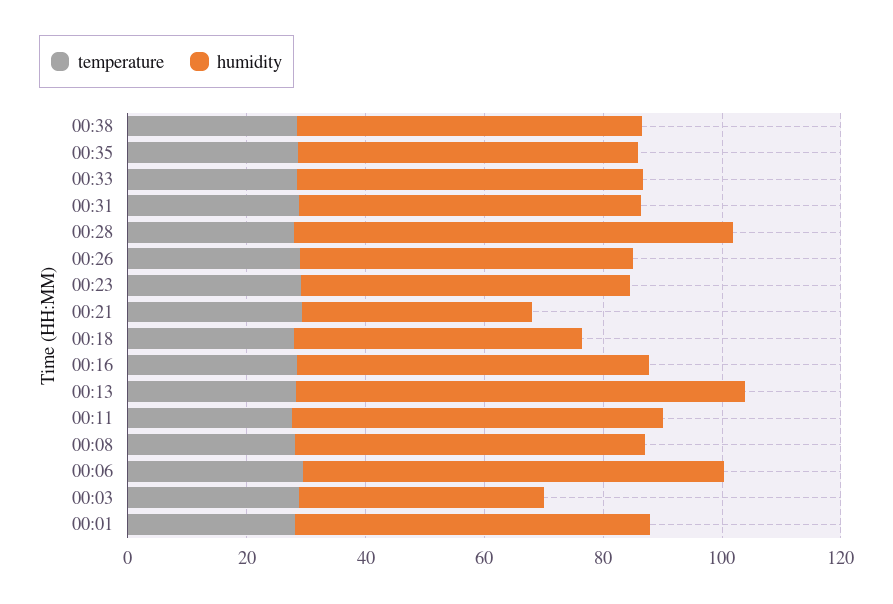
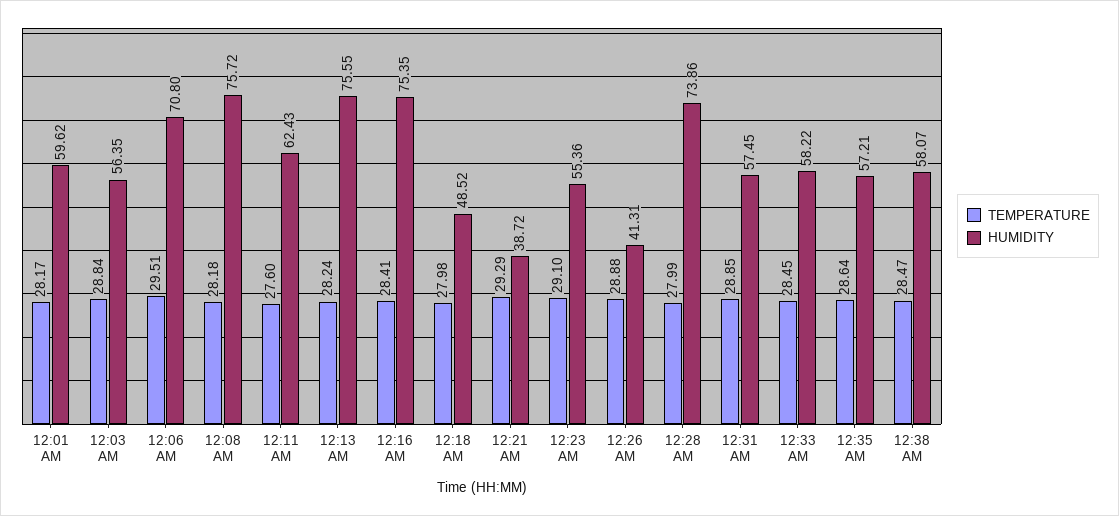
humidity, 00:26: 55 -> 41.31
humidity, 00:16: 60 -> 75.35
humidity, 00:08: 60 -> 75.72
humidity, 00:03: 40 -> 56.35

